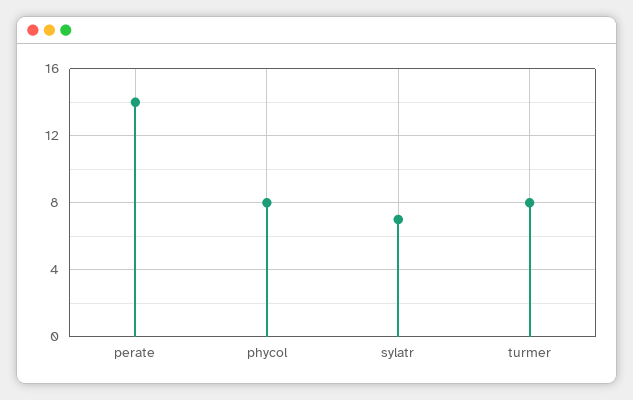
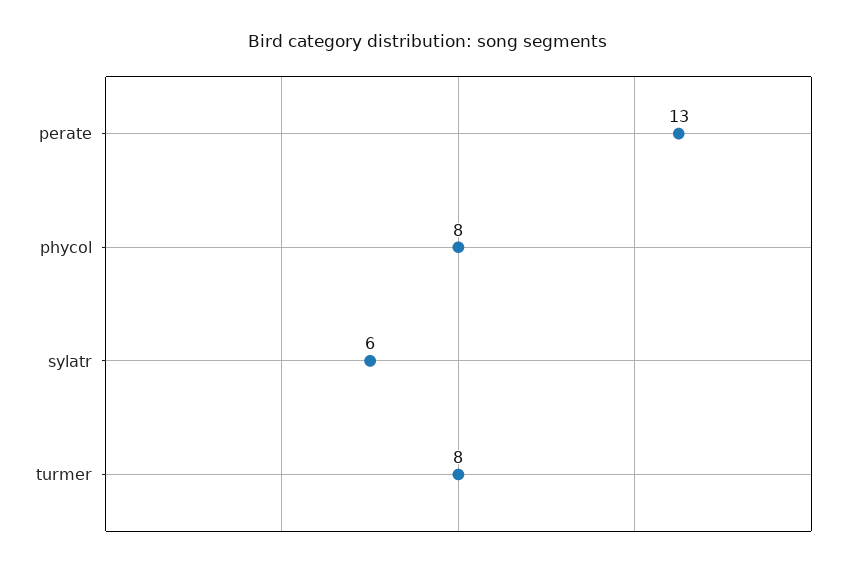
perate: 14 -> 13
sylatr: 7 -> 6

